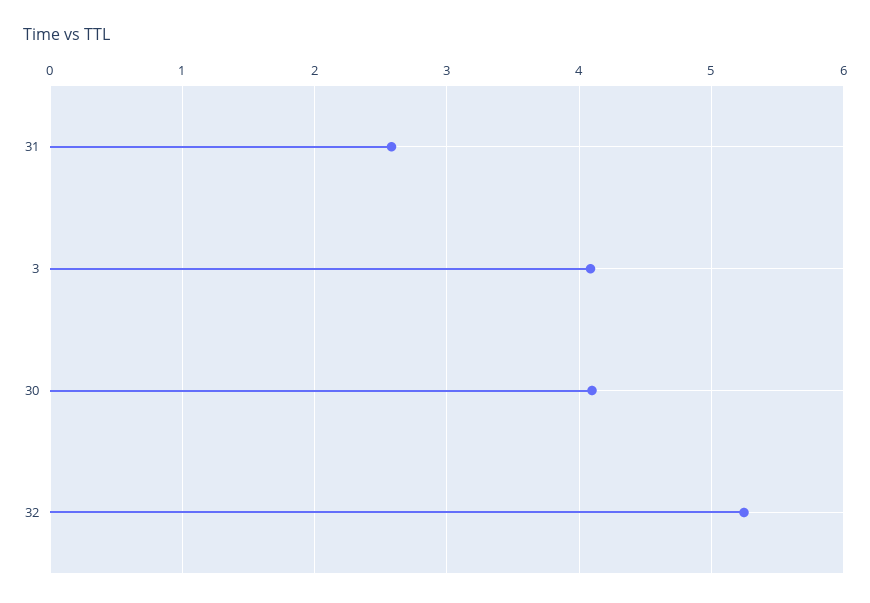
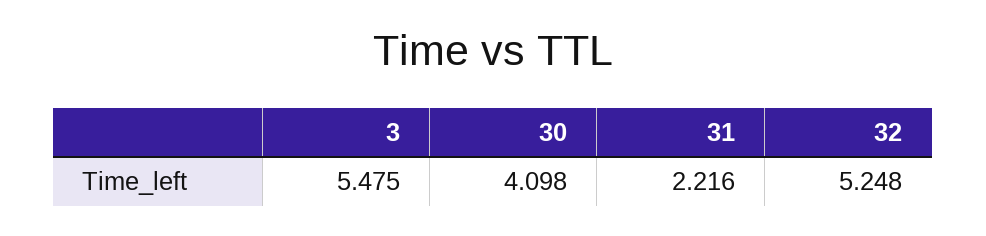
31: 2.6 -> 2.216
3: 4.1 -> 5.475

